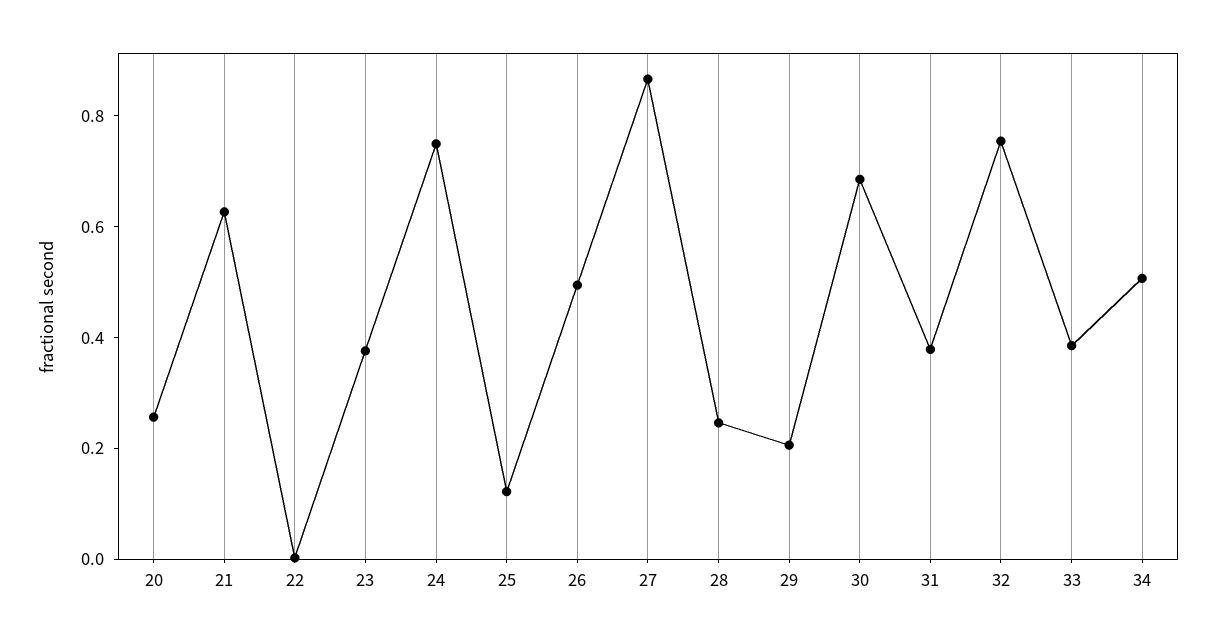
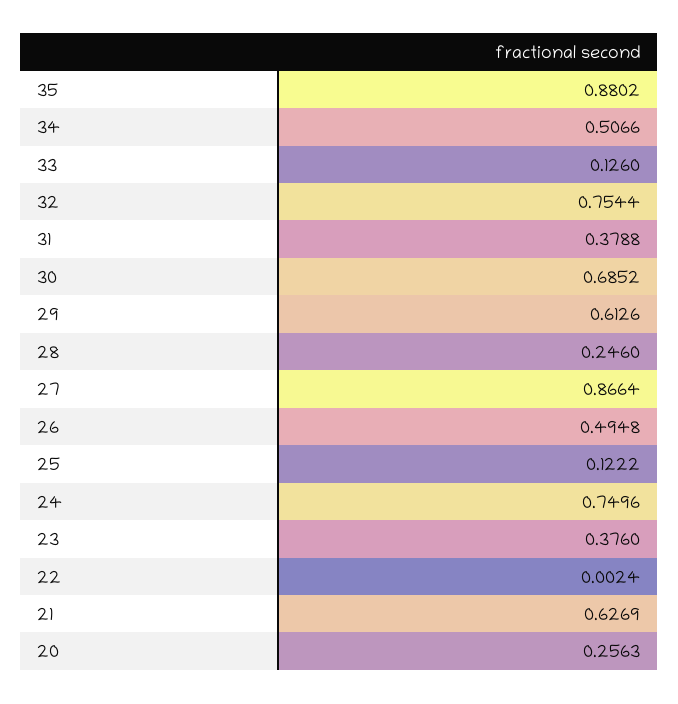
29: 0.2 -> 0.6126
33: 0.4 -> 0.126
35: none -> 0.8802

